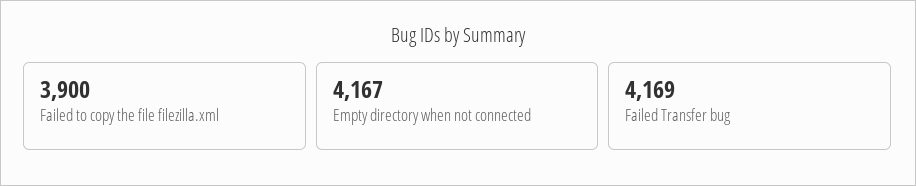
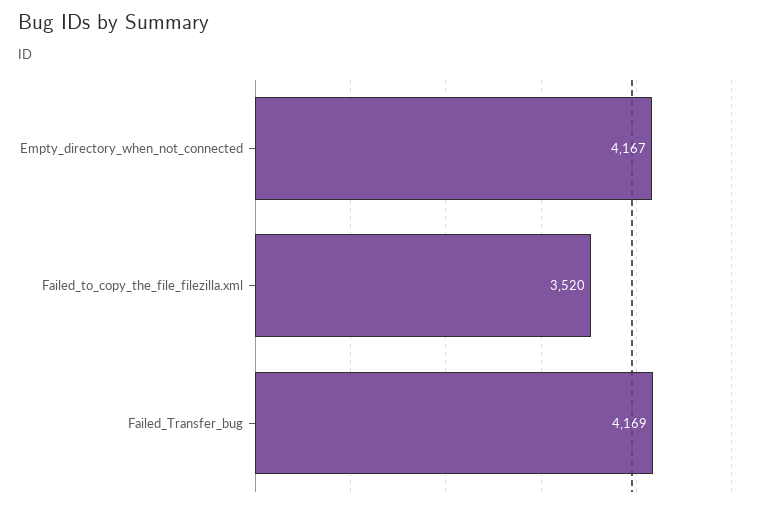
Failed to copy the file filezilla.xml: 3900 -> 3520

